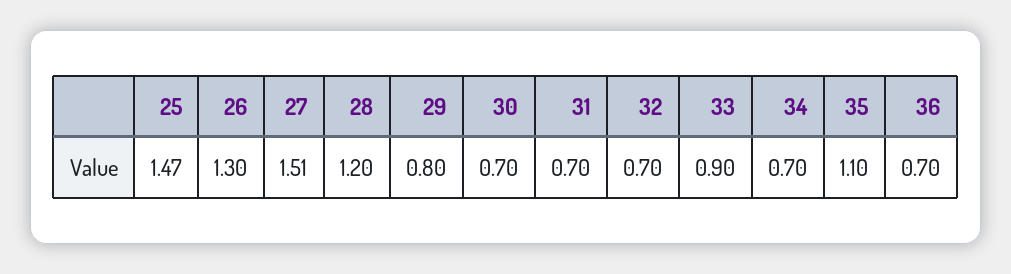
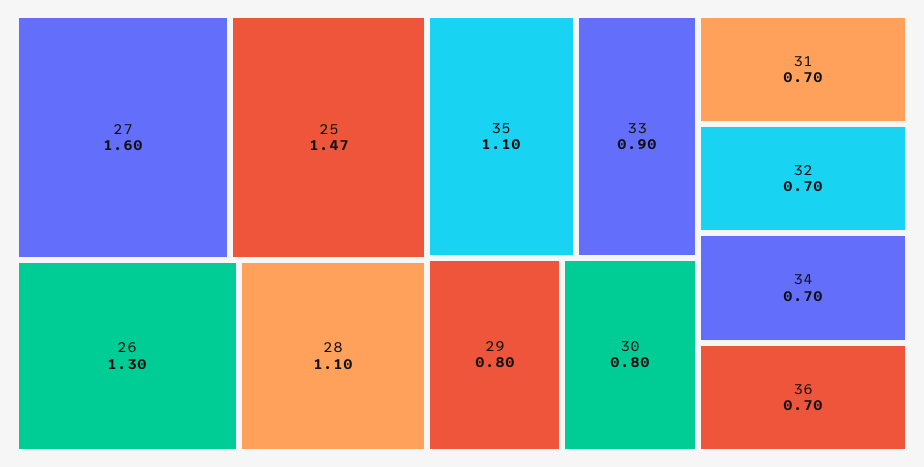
27: 1.51 -> 1.6
28: 1.2 -> 1.1
30: 0.7 -> 0.8

